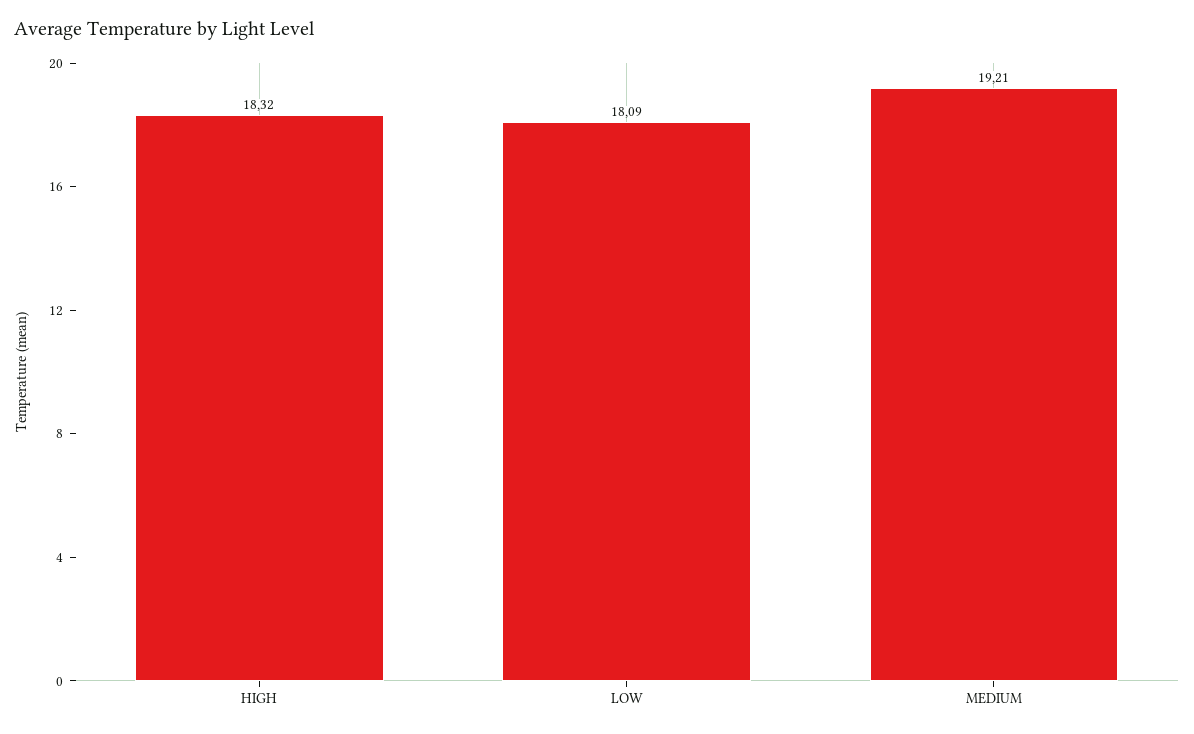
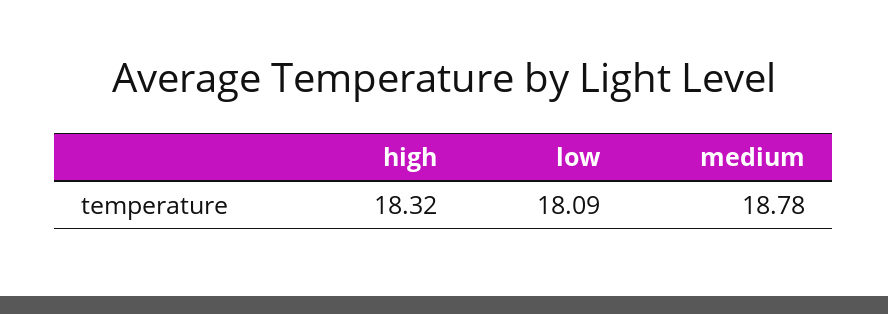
MEDIUM: 19.21 -> 18.78

